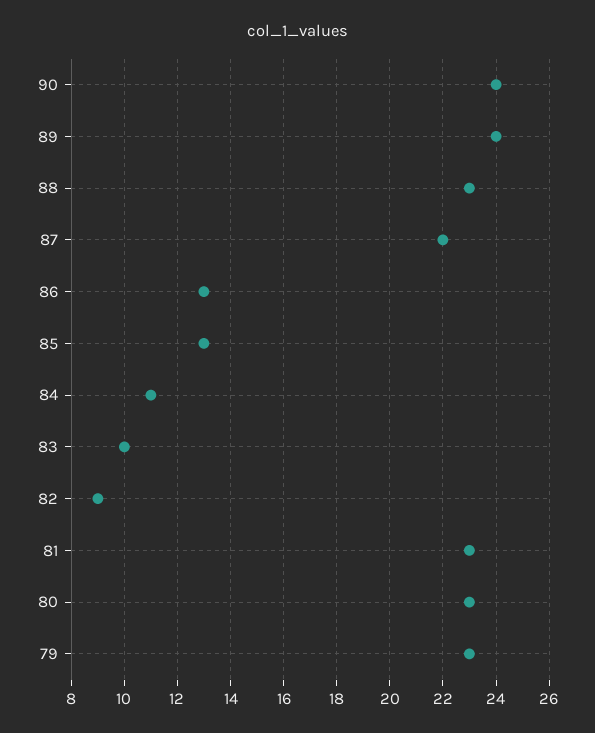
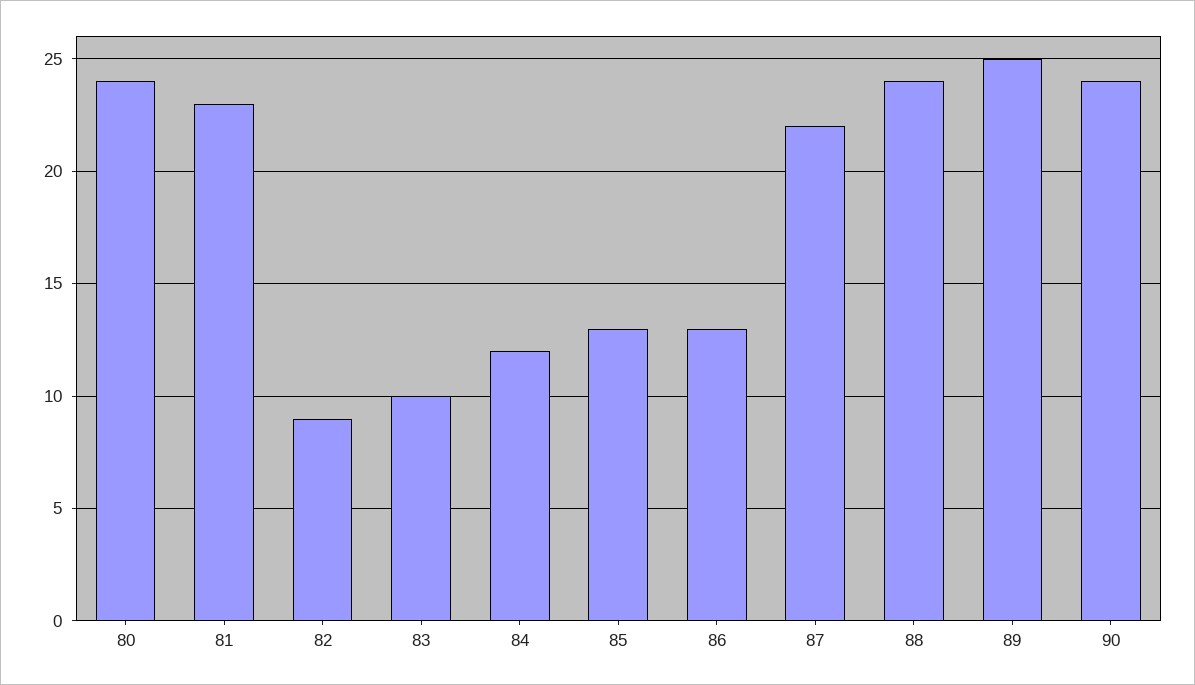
89: 24 -> 25
88: 23 -> 24
84: 11 -> 12
80: 23 -> 24
79: 23 -> none

